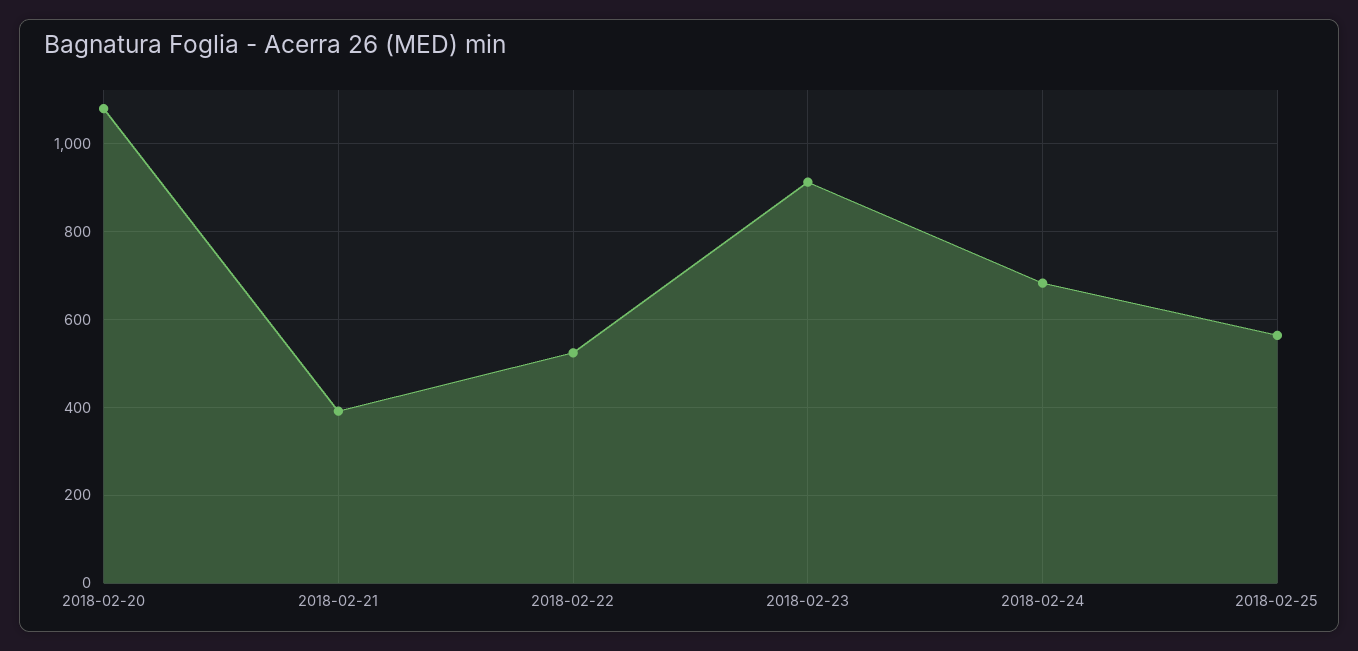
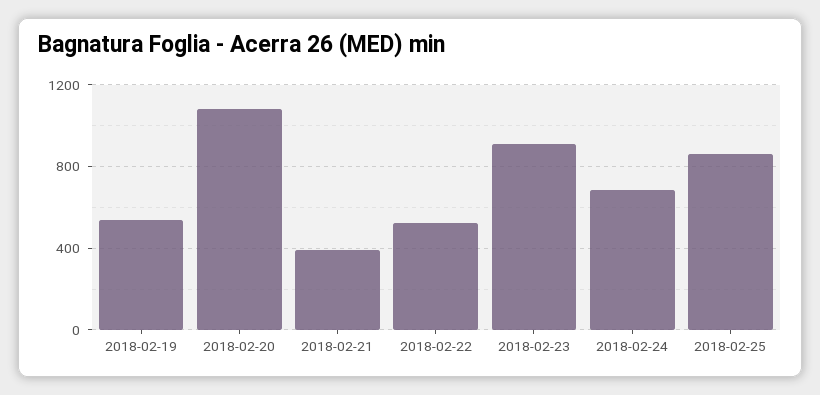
2018-02-25: 560 -> 850
2018-02-19: none -> 550

